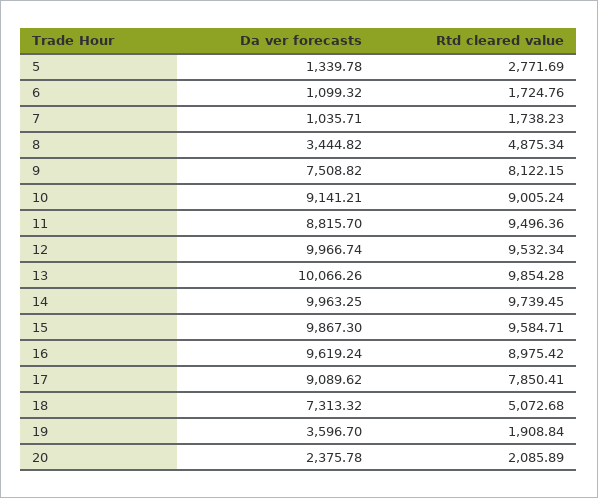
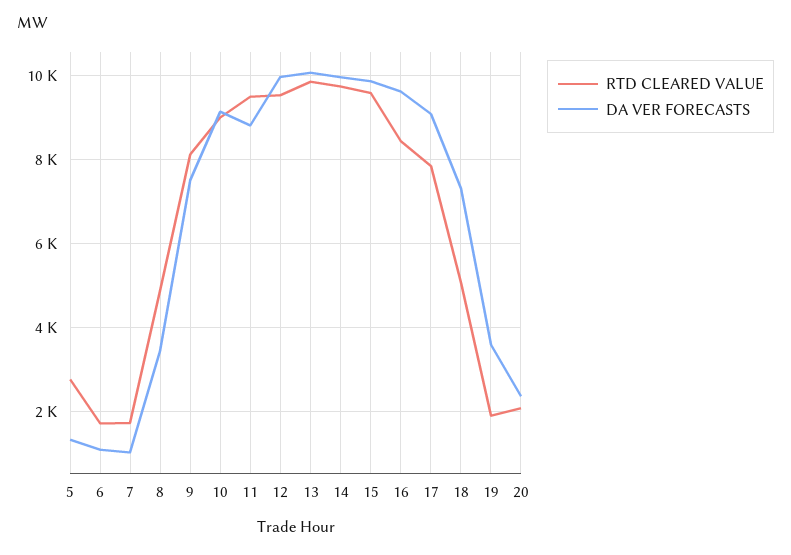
Rtd cleared value, 16: 8975.42 -> 8400

